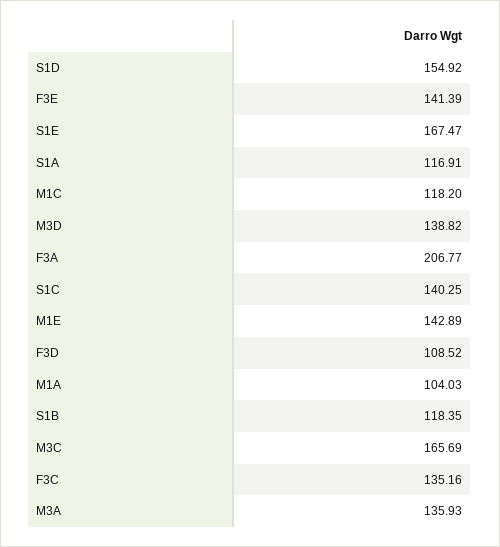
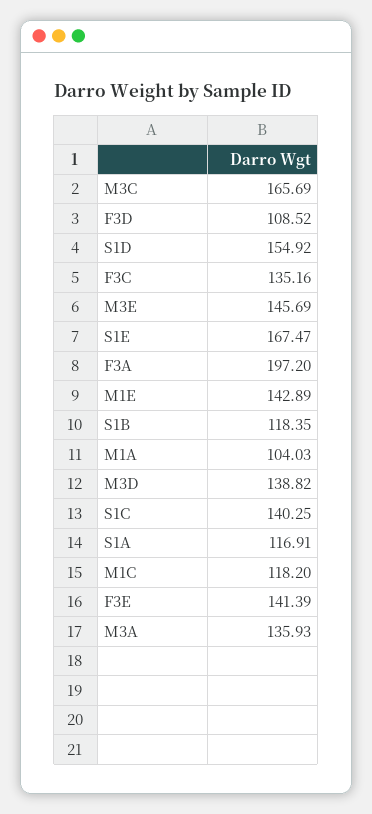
F3A: 206.77 -> 197.2
M3E: none -> 145.69

